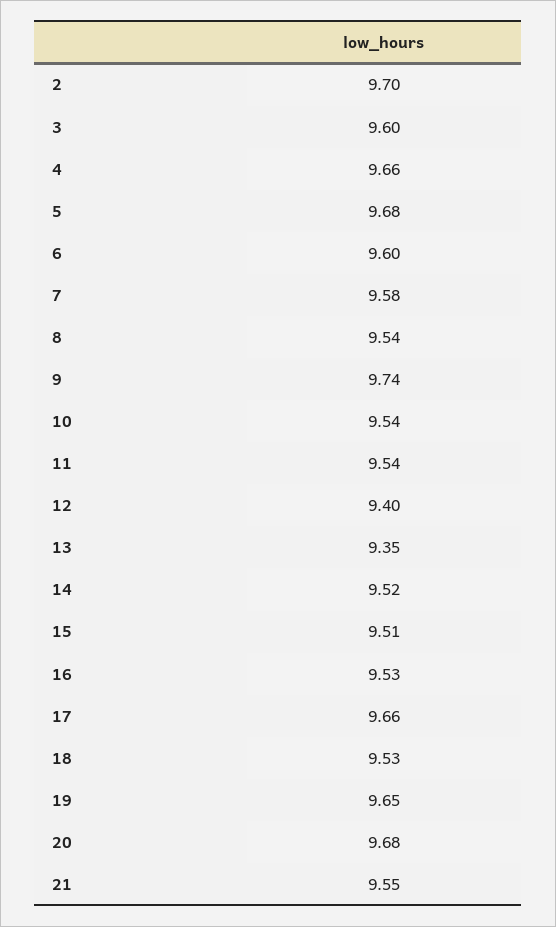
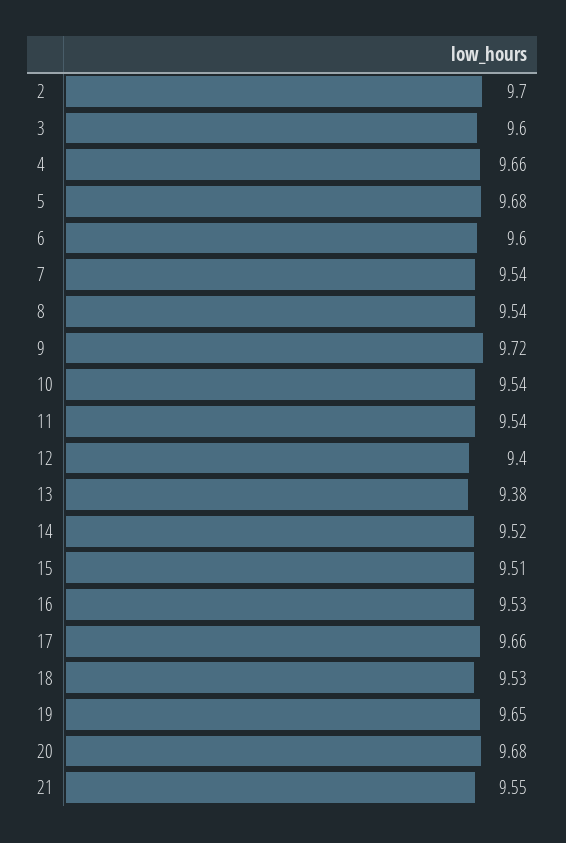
7: 9.58 -> 9.54
9: 9.74 -> 9.72
13: 9.35 -> 9.38

